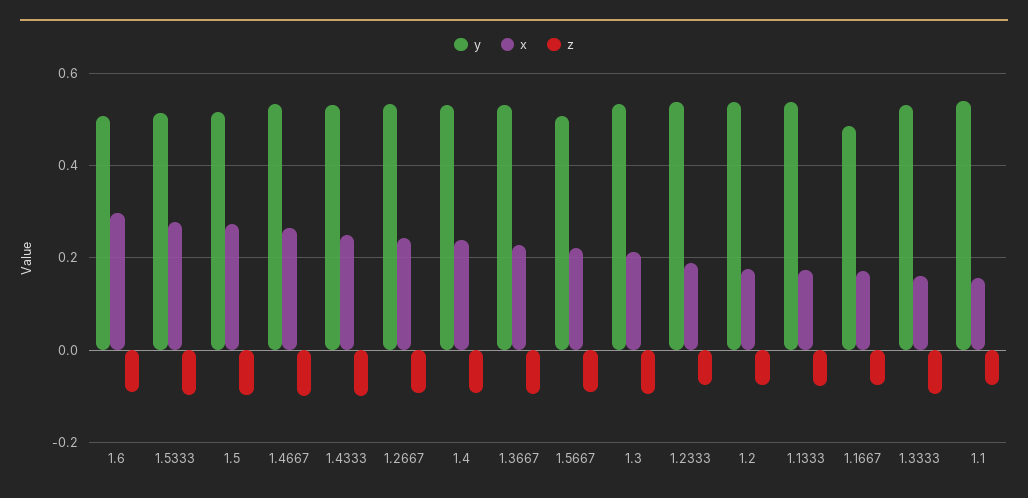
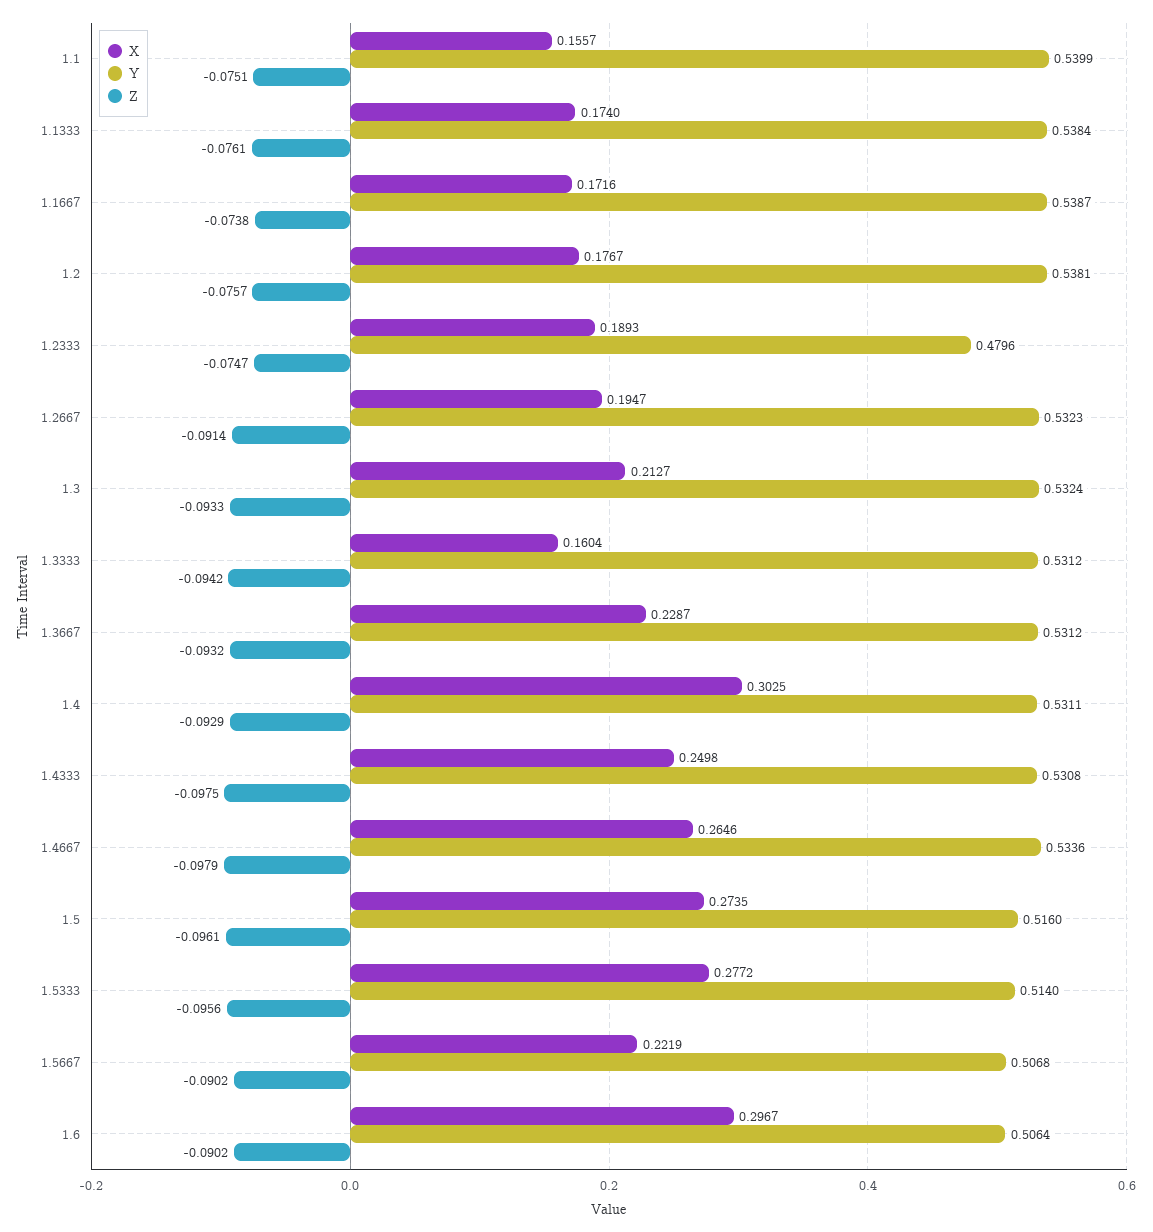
x, 1.2667: 0.24 -> 0.1947
x, 1.4: 0.24 -> 0.3025
y, 1.2333: 0.54 -> 0.4796
y, 1.1667: 0.48 -> 0.5387

